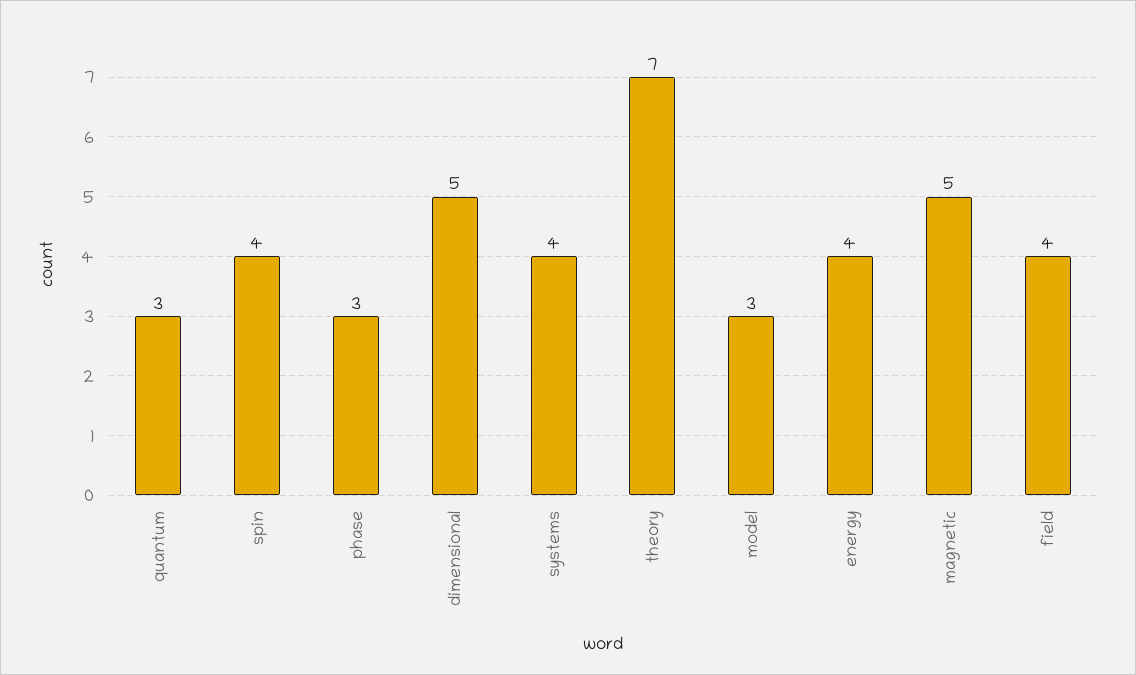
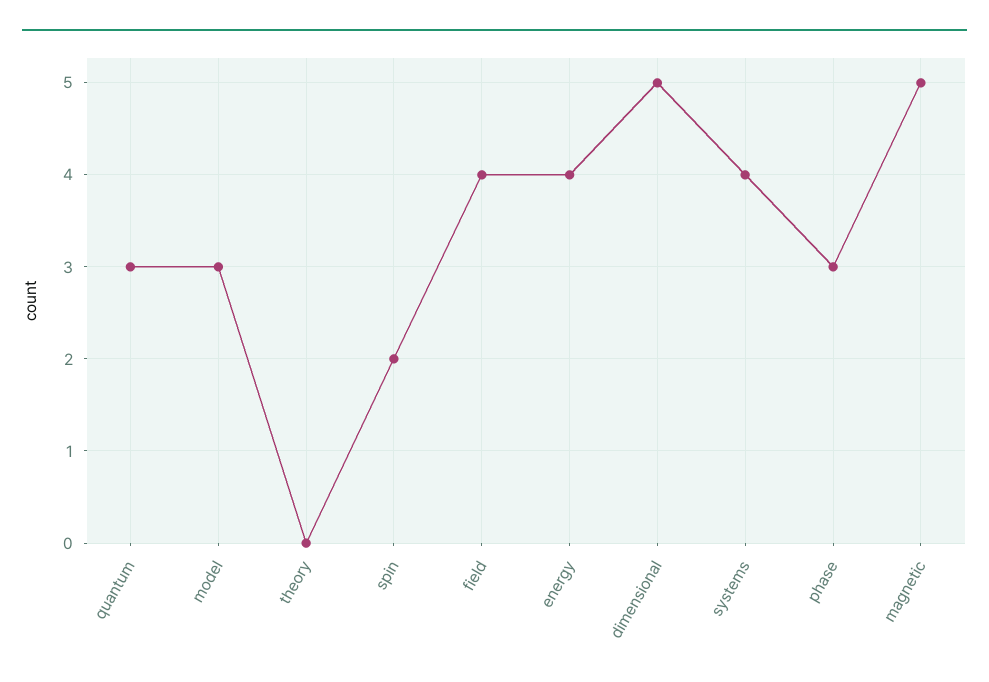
spin: 4 -> 2
theory: 7 -> 0

